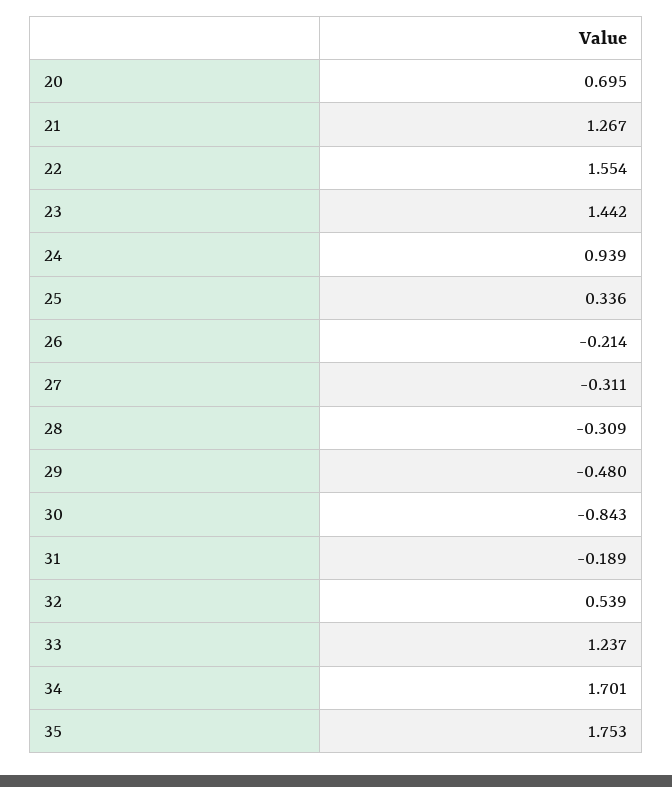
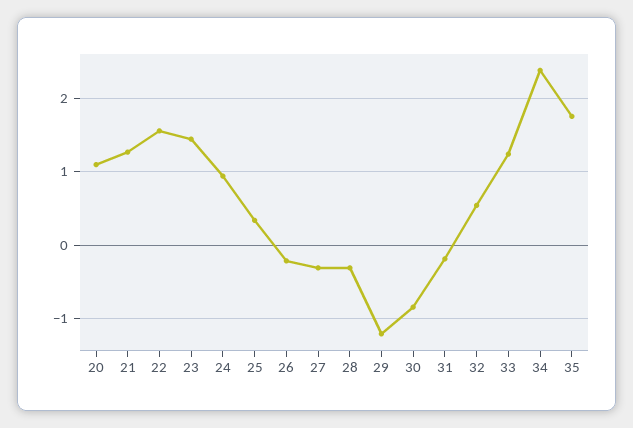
20: 0.695 -> 1.1
29: -0.48 -> -1.2
34: 1.701 -> 2.4

